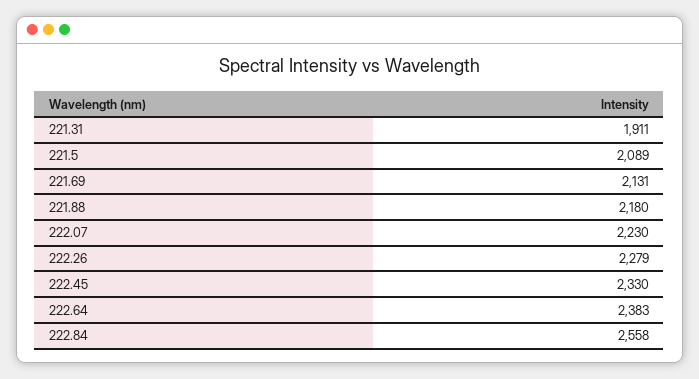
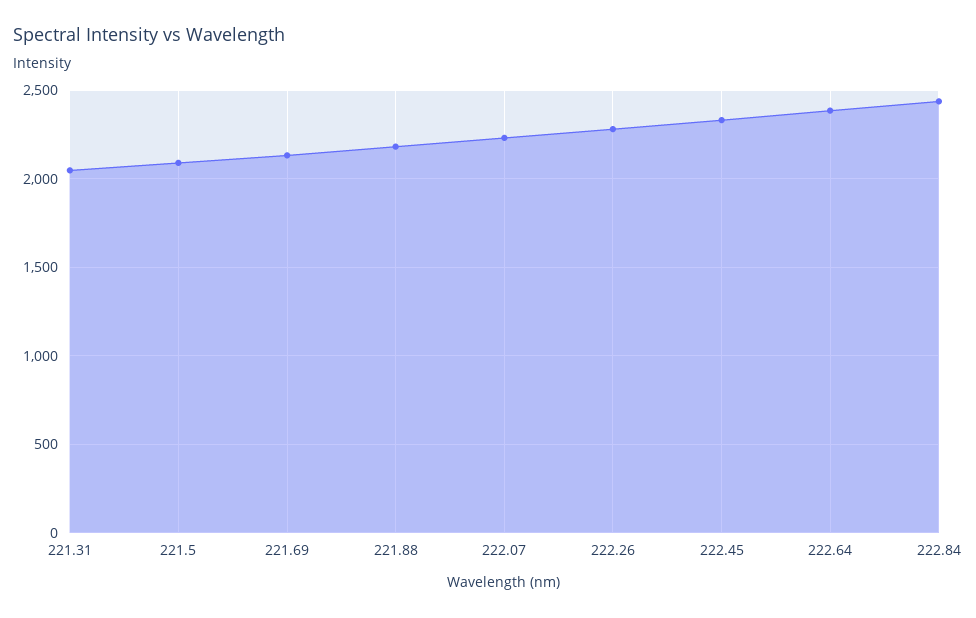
221.31: 1911 -> 2050
222.84: 2558 -> 2450

